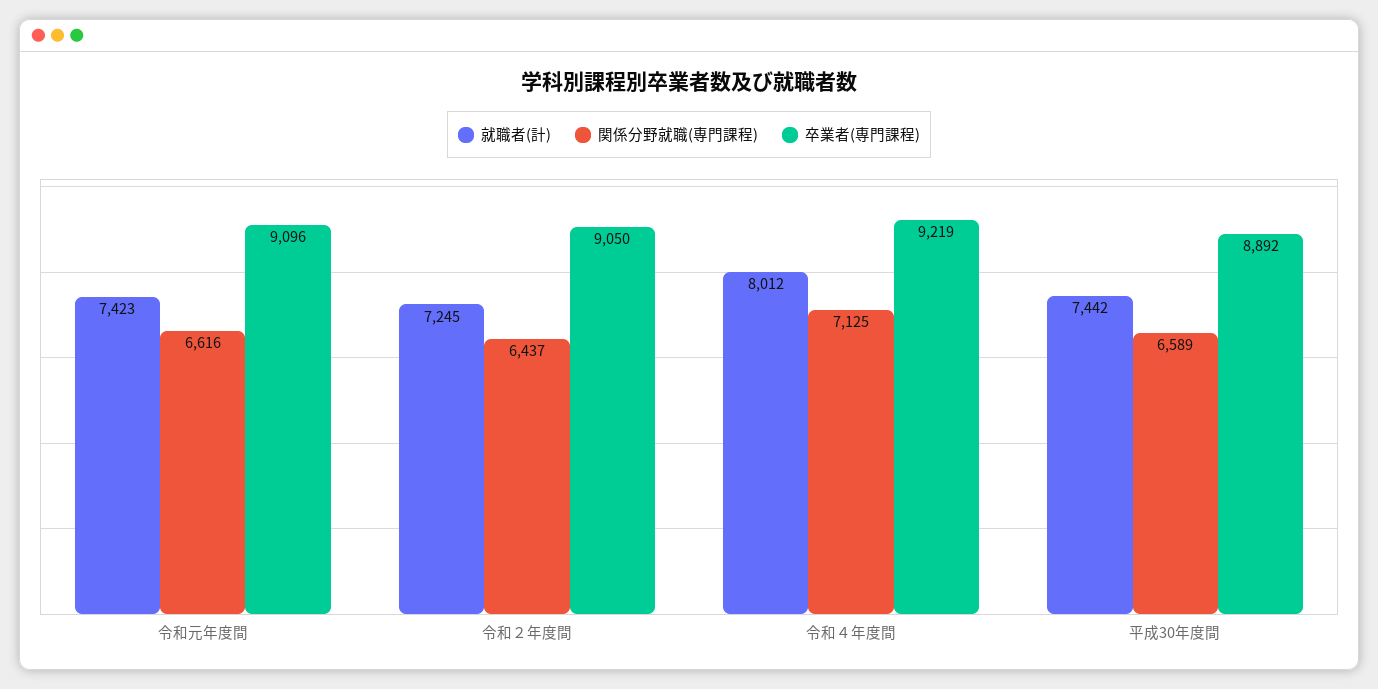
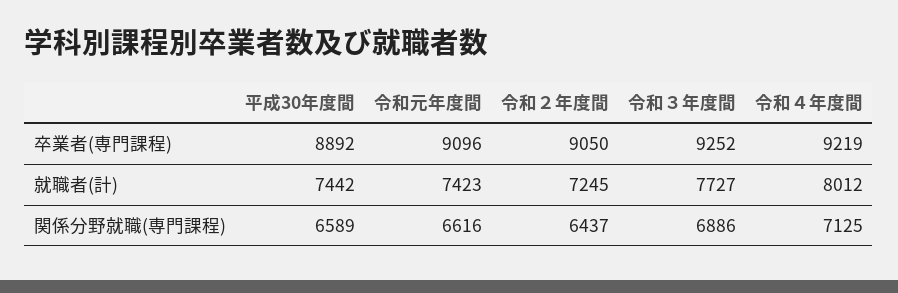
卒業者(専門課程), 令和３年度間: none -> 9252
就職者(計), 令和３年度間: none -> 7727
関係分野就職(専門課程), 令和３年度間: none -> 6886

